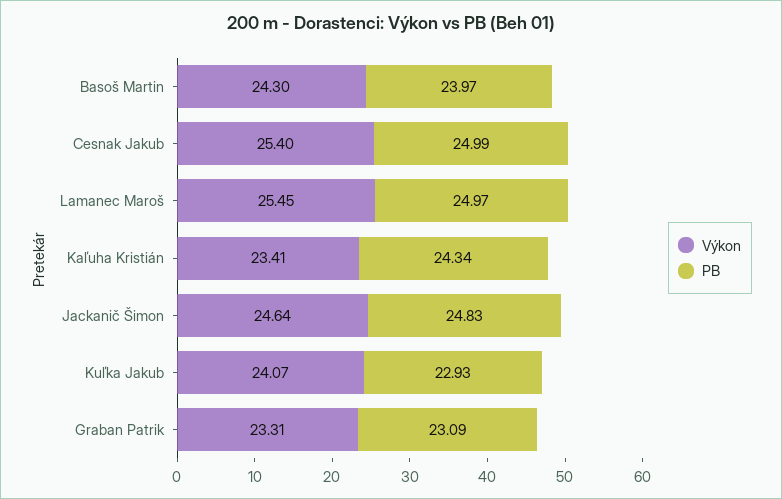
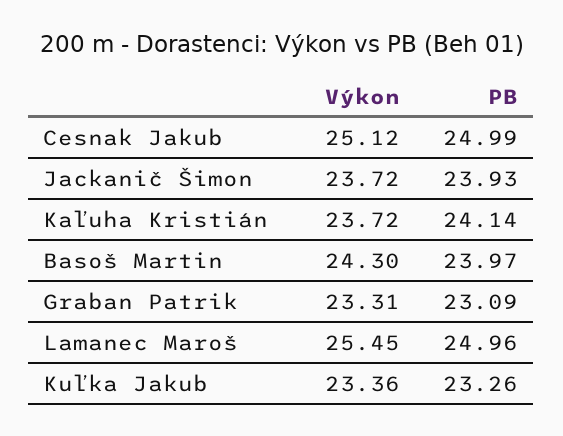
Výkon, Cesnak Jakub: 25.4 -> 25.12
PB, Lamanec Maroš: 24.97 -> 24.96
Výkon, Kaľuha Kristián: 23.41 -> 23.72
PB, Kaľuha Kristián: 24.34 -> 24.14
Výkon, Jackanič Šimon: 24.64 -> 23.72
PB, Jackanič Šimon: 24.83 -> 23.93
Výkon, Kuľka Jakub: 24.07 -> 23.36
PB, Kuľka Jakub: 22.93 -> 23.26

